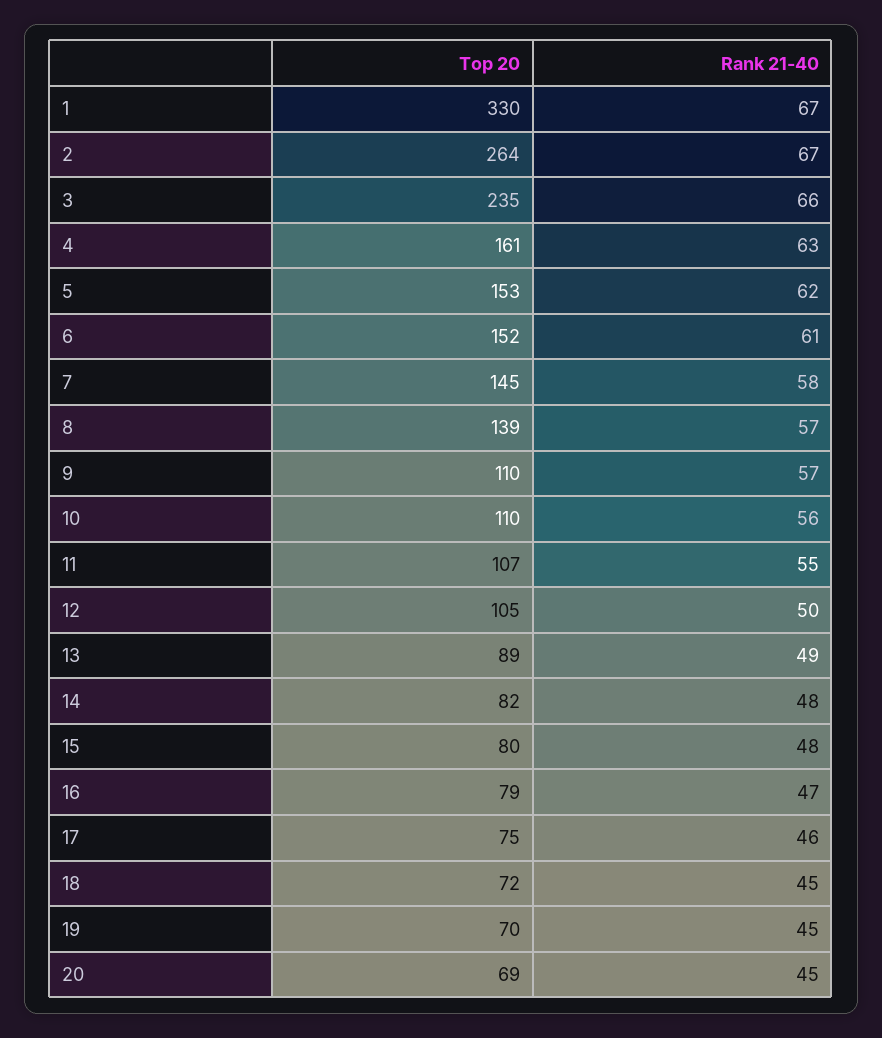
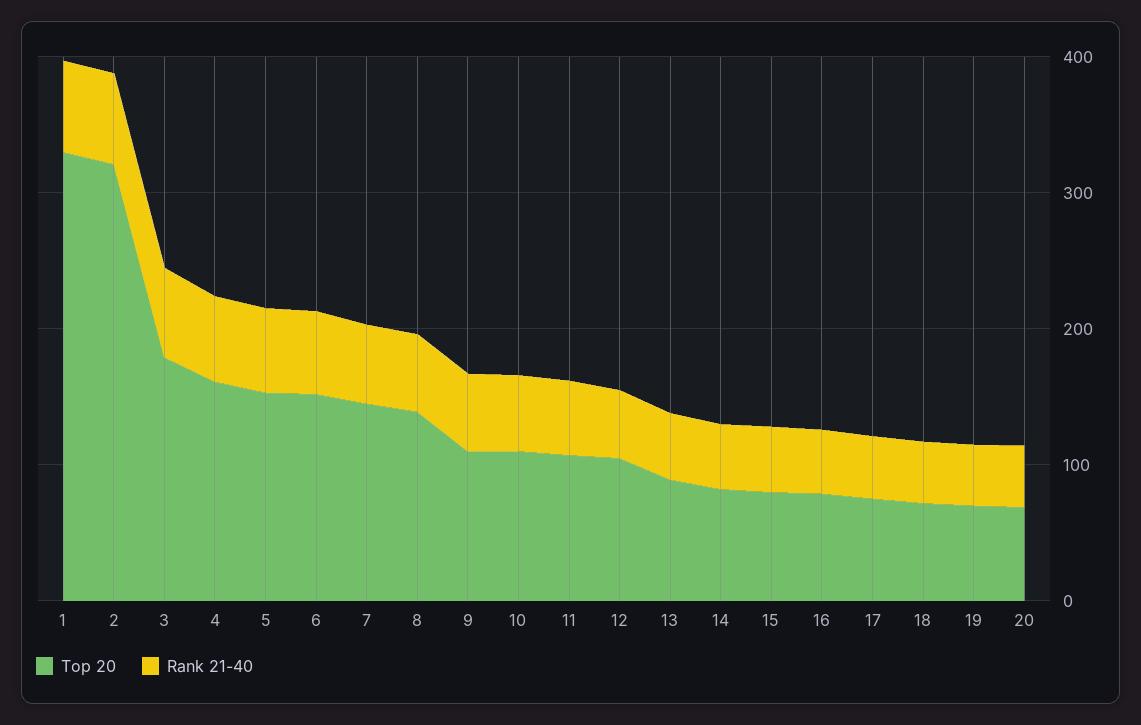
Top 20, 2: 264 -> 320
Top 20, 3: 235 -> 180

